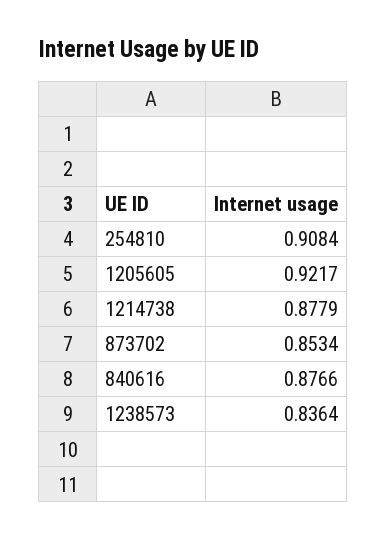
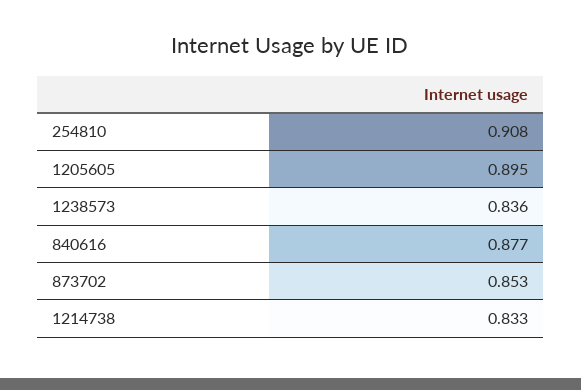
1205605: 0.9217 -> 0.895
1214738: 0.8779 -> 0.833

